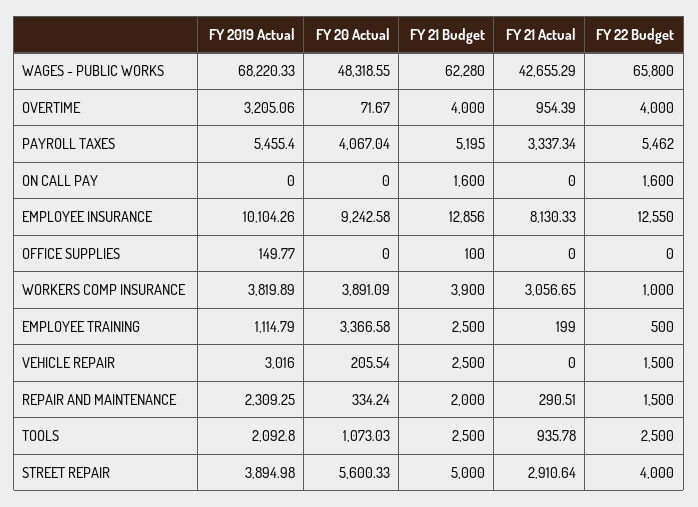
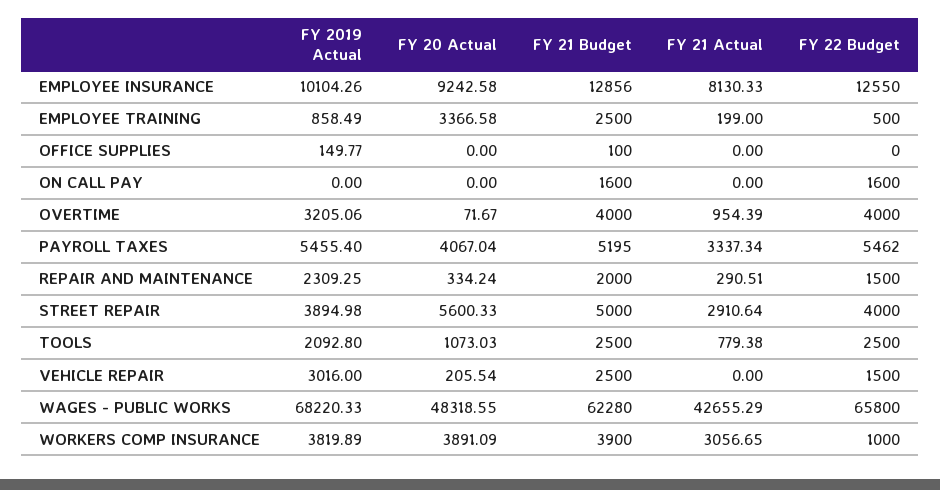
FY 2019 Actual, EMPLOYEE TRAINING: 1114.79 -> 858.49
FY 21 Actual, TOOLS: 935.78 -> 779.38

